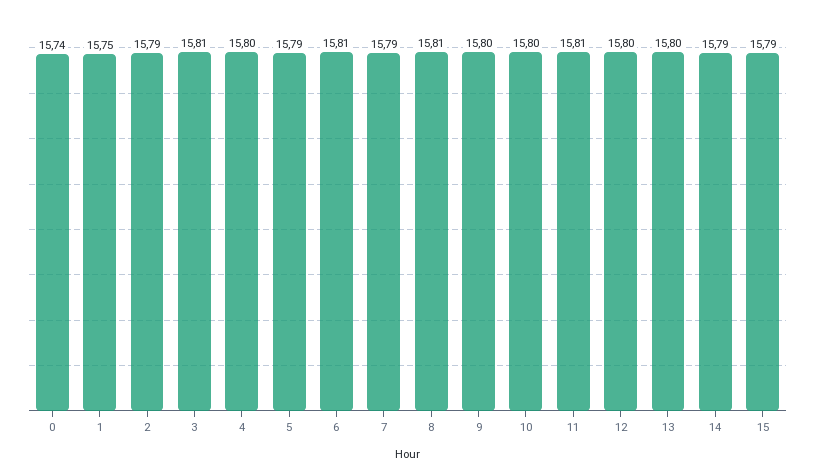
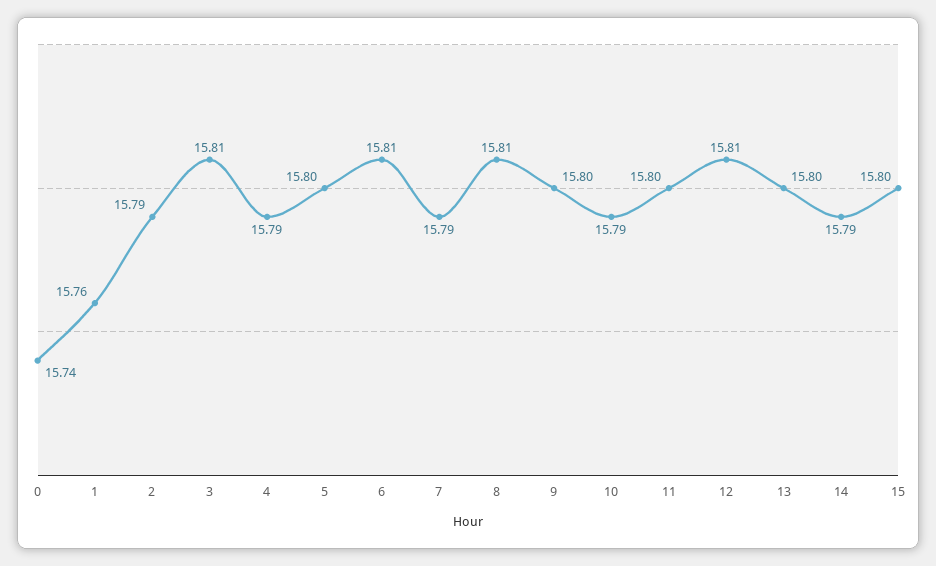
1: 15.75 -> 15.76
4: 15.8 -> 15.79
5: 15.79 -> 15.8
10: 15.8 -> 15.79
11: 15.81 -> 15.8
12: 15.8 -> 15.81
15: 15.79 -> 15.8

